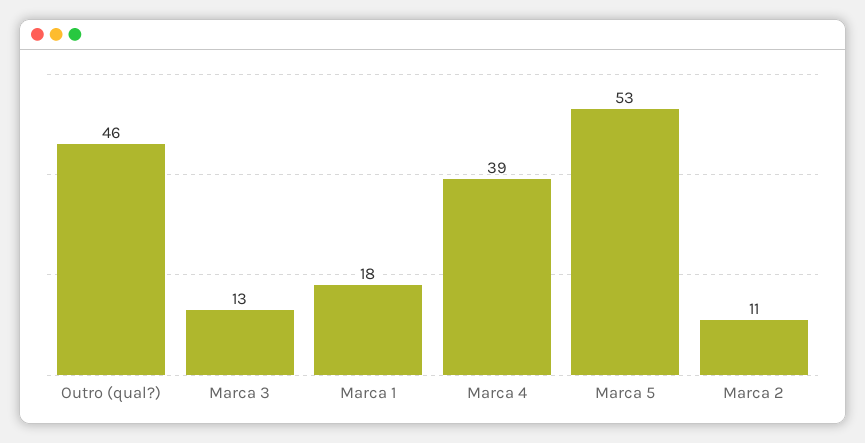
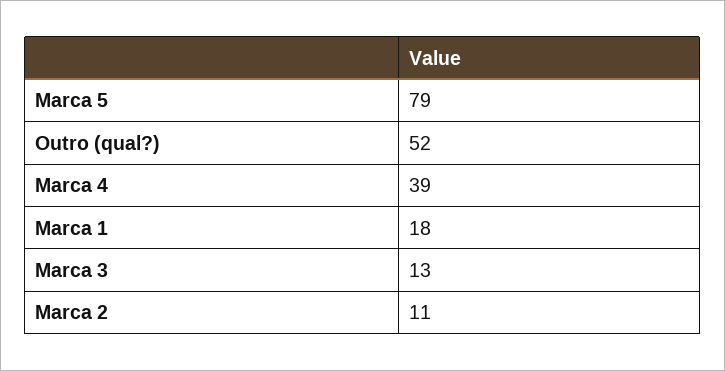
Outro (qual?): 46 -> 52
Marca 5: 53 -> 79

